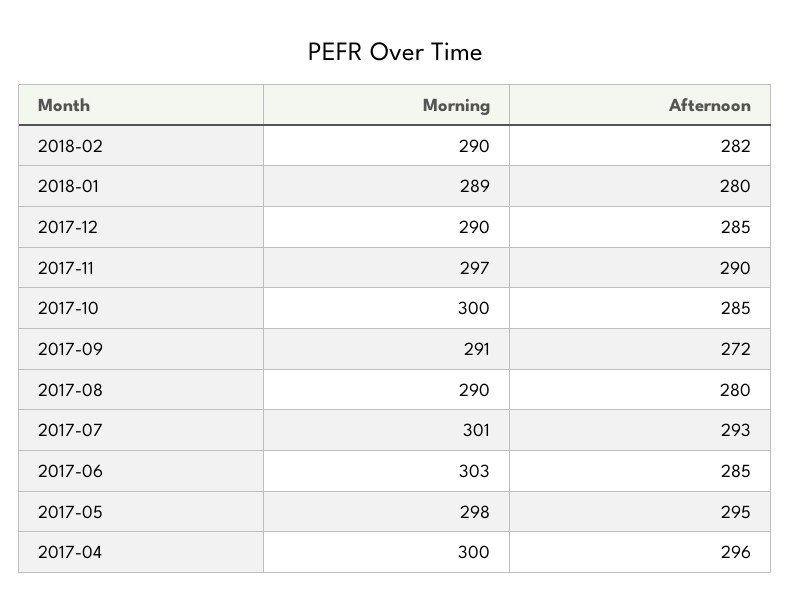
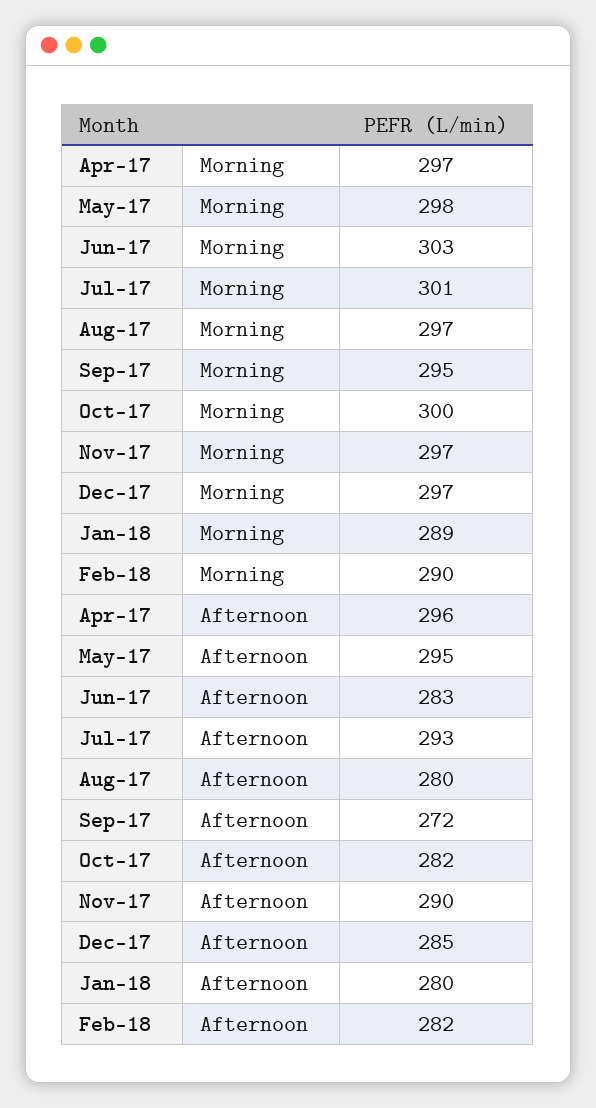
Morning, 2017-12: 290 -> 297
Afternoon, 2017-10: 285 -> 282
Morning, 2017-09: 291 -> 295
Morning, 2017-08: 290 -> 297
Afternoon, 2017-06: 285 -> 283
Morning, 2017-04: 300 -> 297

